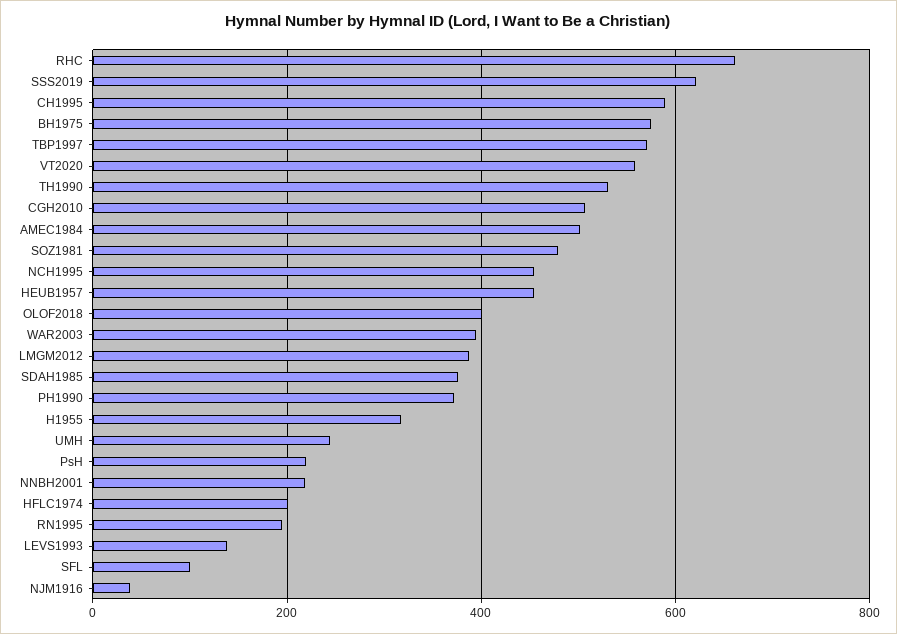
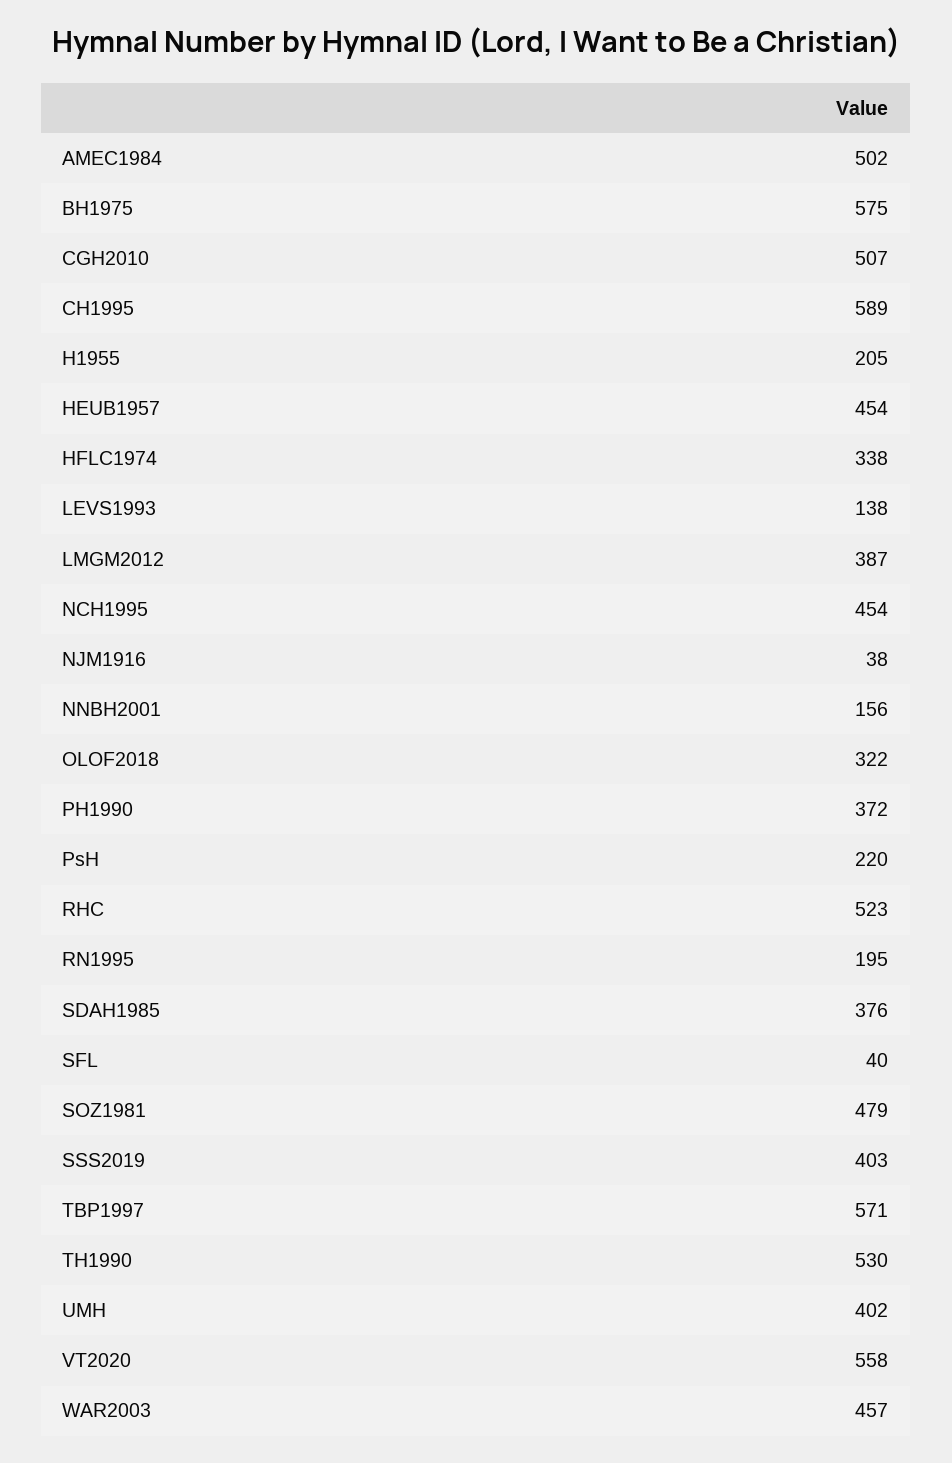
RHC: 660 -> 523
SSS2019: 620 -> 403
OLOF2018: 400 -> 322
WAR2003: 400 -> 457
H1955: 320 -> 205
UMH: 240 -> 402
NNBH2001: 220 -> 156
HFLC1974: 200 -> 338
SFL: 100 -> 40

